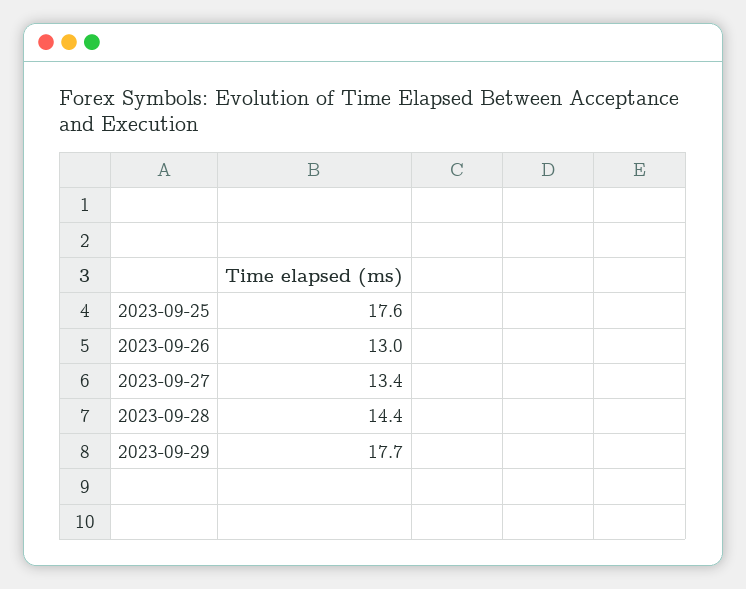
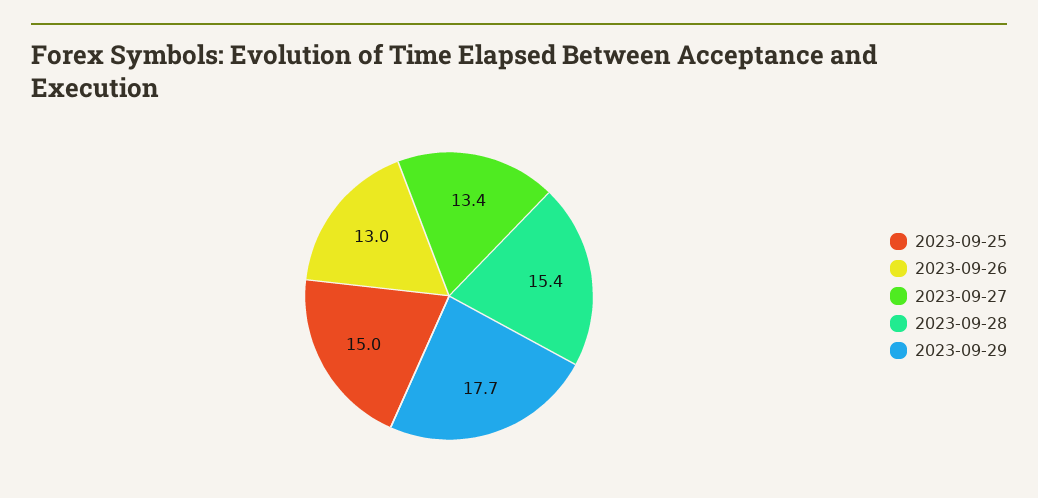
2023-09-25: 17.6 -> 15
2023-09-28: 14.4 -> 15.4

